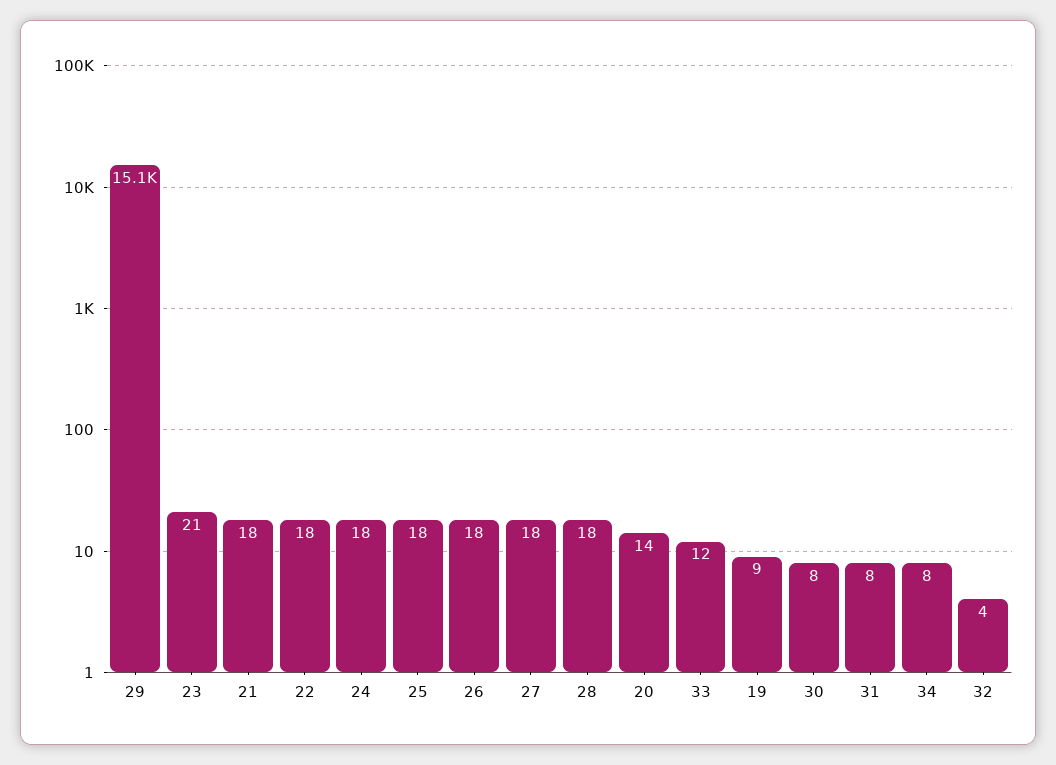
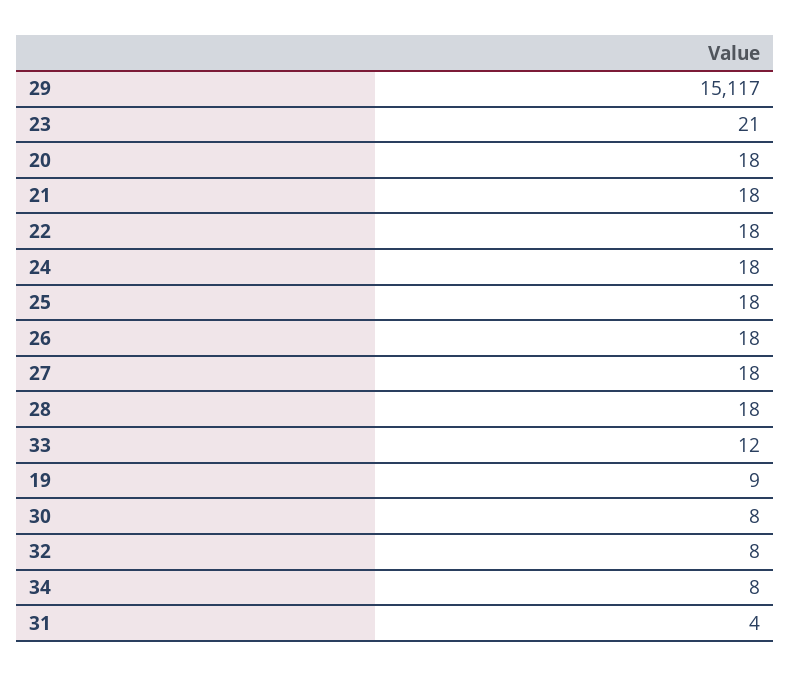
20: 14 -> 18
31: 8 -> 4
32: 4 -> 8

